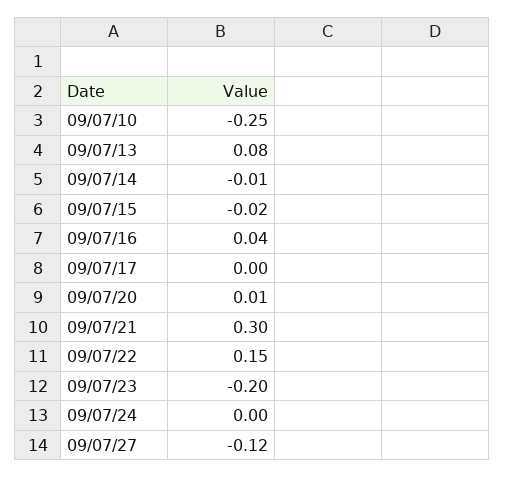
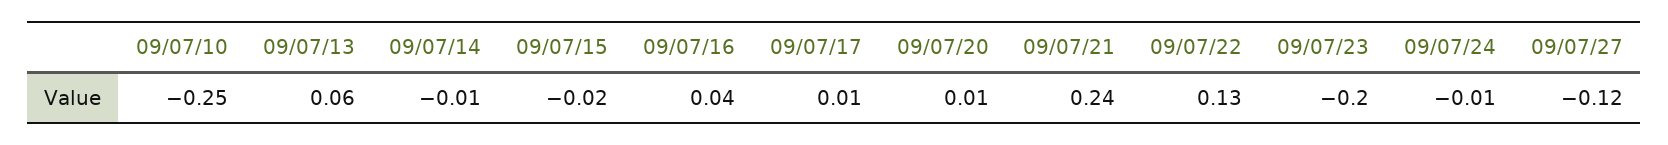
09/07/13: 0.08 -> 0.06
09/07/17: 0 -> 0.01
09/07/21: 0.3 -> 0.24
09/07/22: 0.15 -> 0.13
09/07/24: 0 -> -0.01

